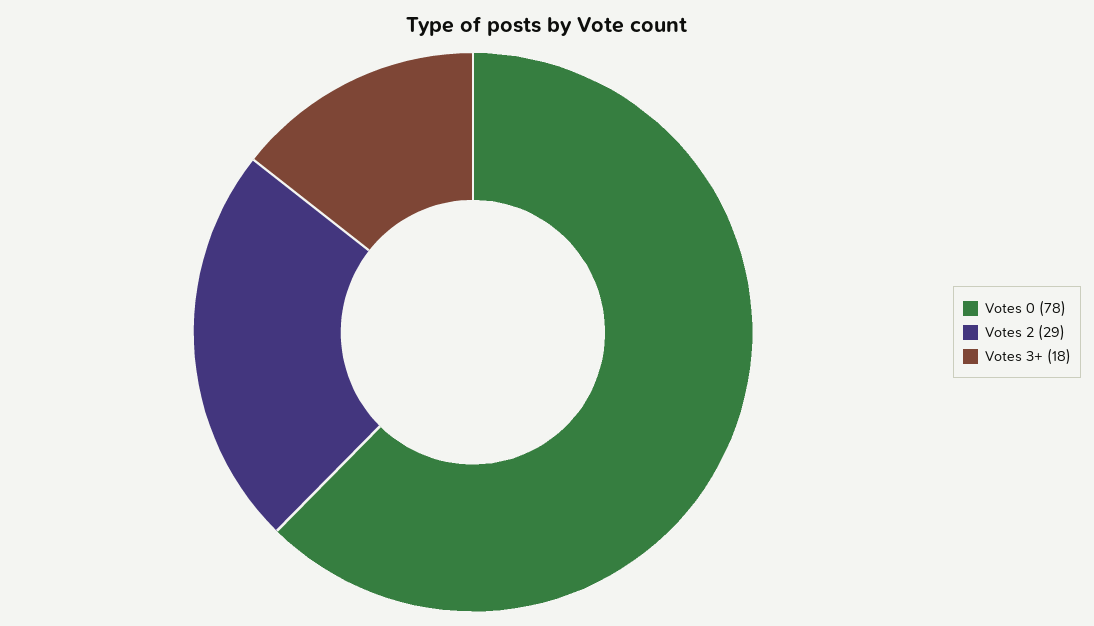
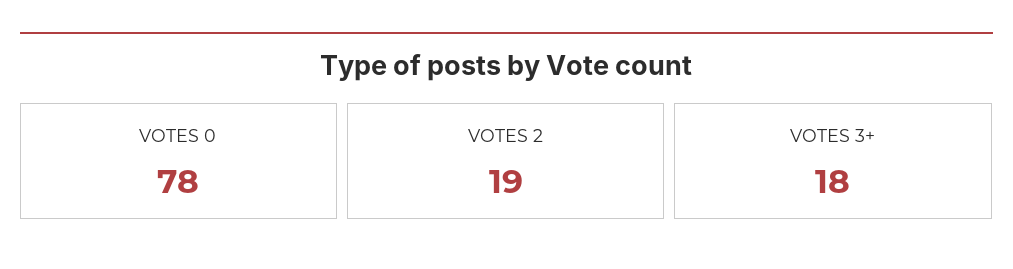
Votes 2: 29 -> 19

